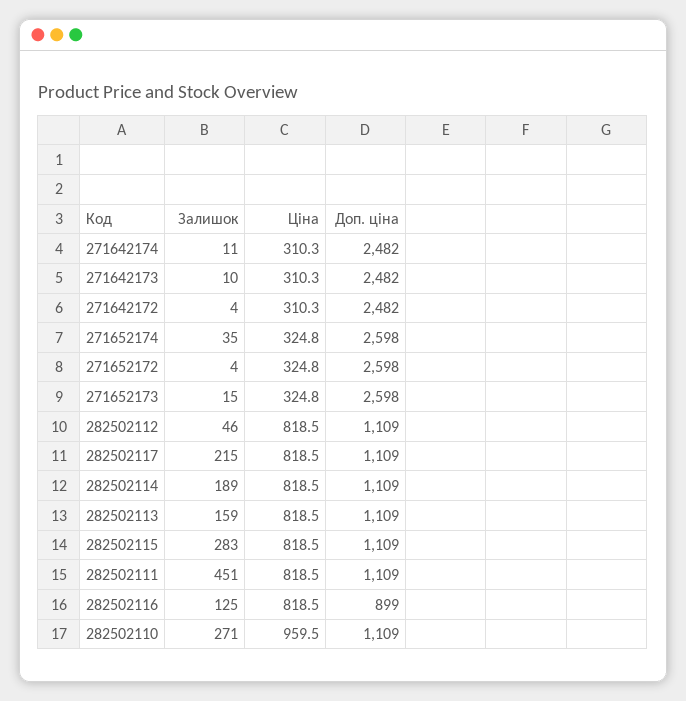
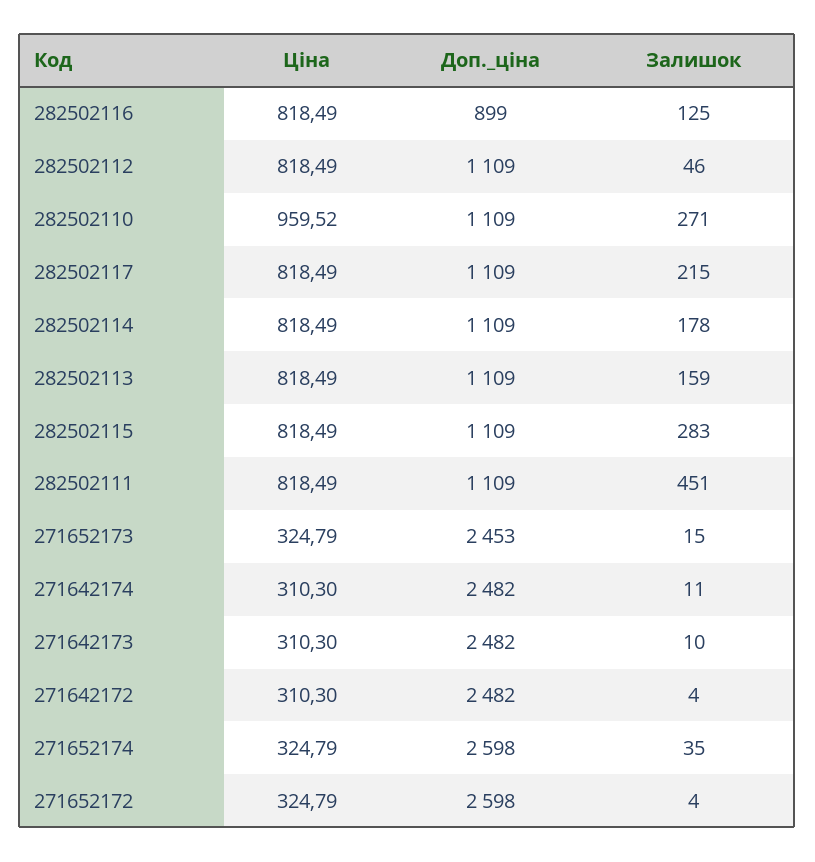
Доп. ціна, 271652173: 2598 -> 2453
Залишок, 282502114: 189 -> 178

